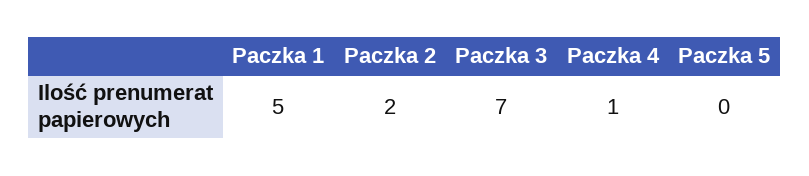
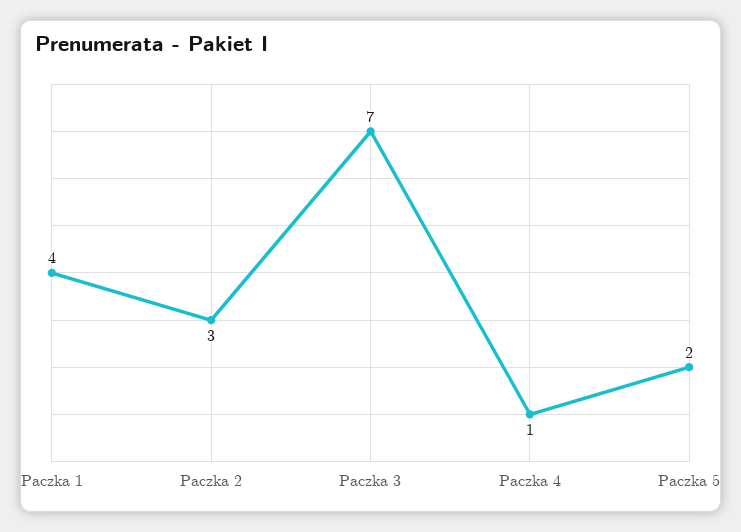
Paczka 1: 5 -> 4
Paczka 2: 2 -> 3
Paczka 5: 0 -> 2

